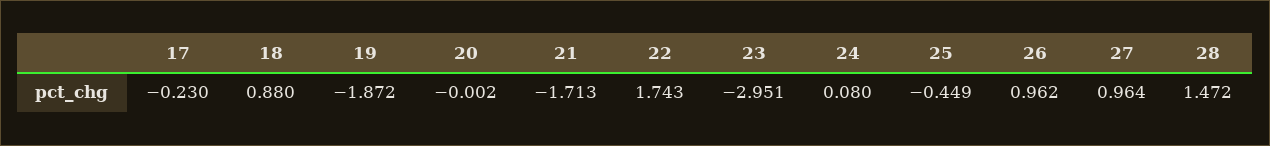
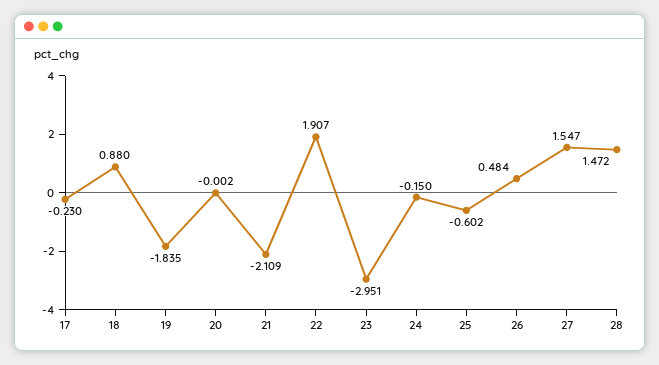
19: -1.872 -> -1.835
21: -1.713 -> -2.109
22: 1.743 -> 1.907
24: 0.08 -> -0.15
25: -0.449 -> -0.602
26: 0.962 -> 0.484
27: 0.964 -> 1.547

